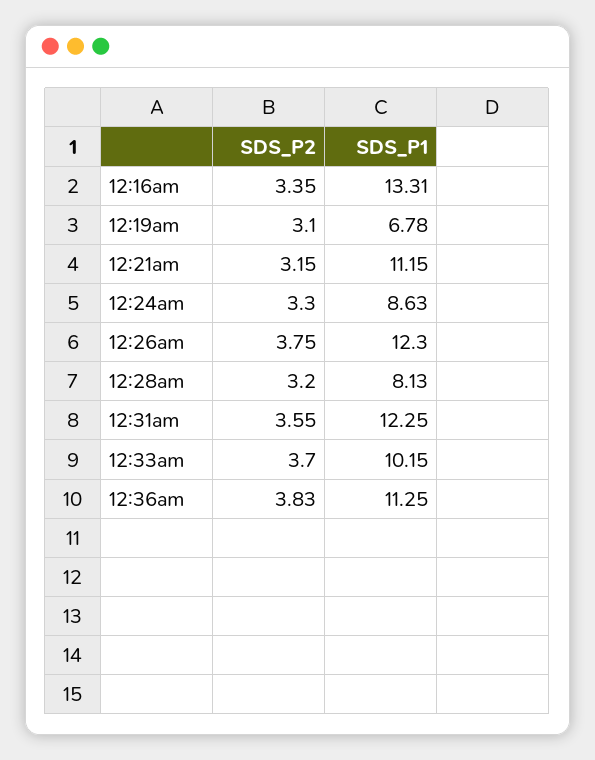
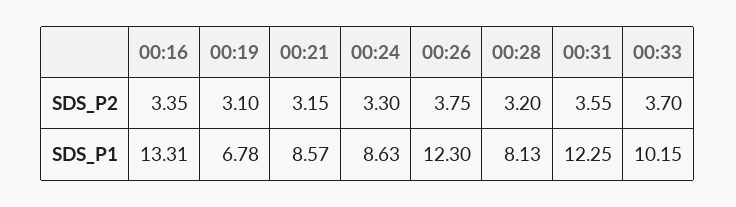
SDS_P1, 12:21am: 11.15 -> 8.57
SDS_P2, 12:36am: 3.83 -> none
SDS_P1, 12:36am: 11.25 -> none

